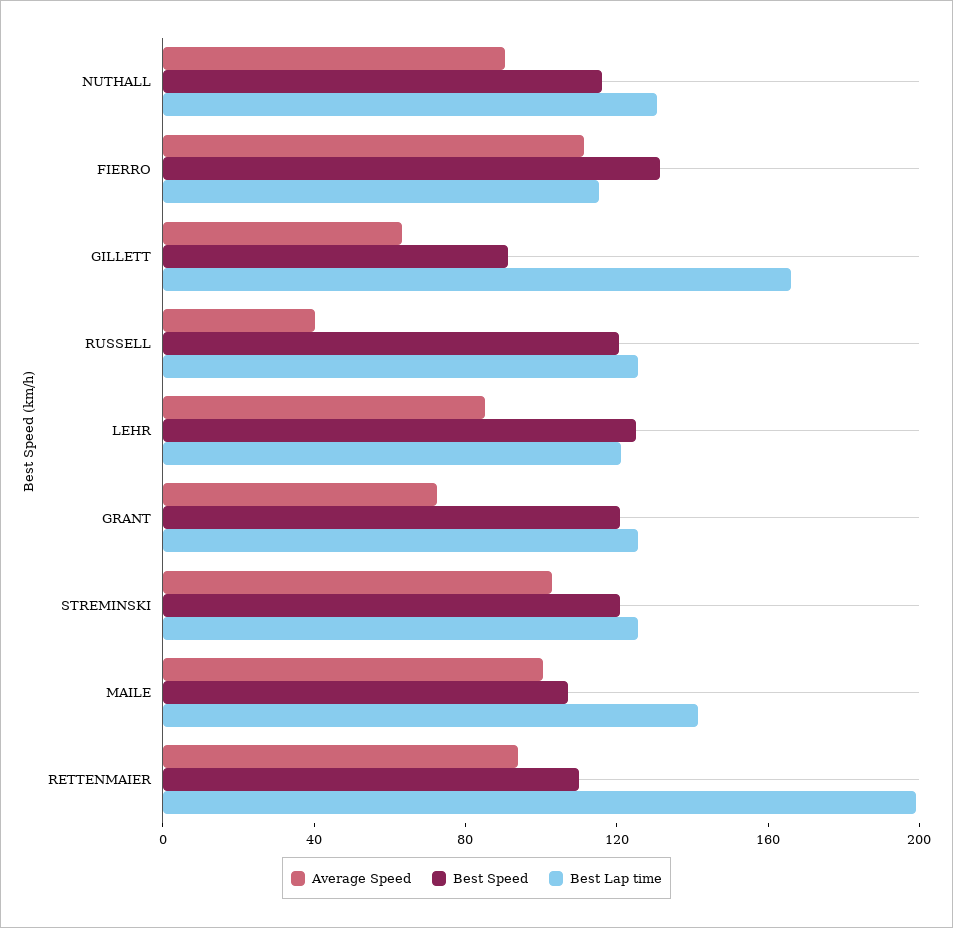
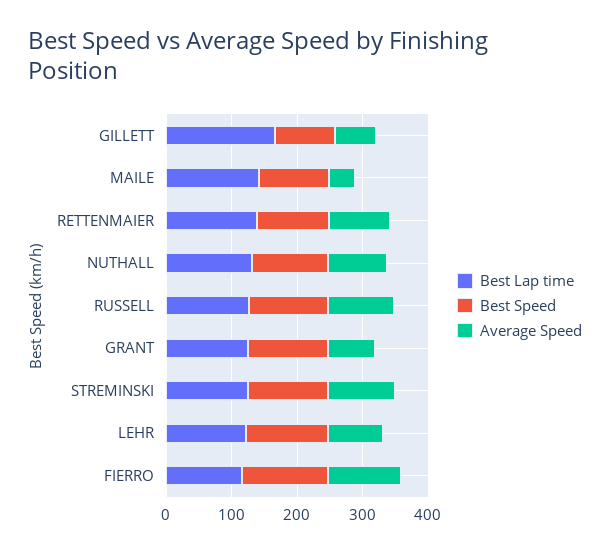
Average Speed, RUSSELL: 40 -> 100
Average Speed, MAILE: 100 -> 40
Best Lap time, RETTENMAIER: 200 -> 140

